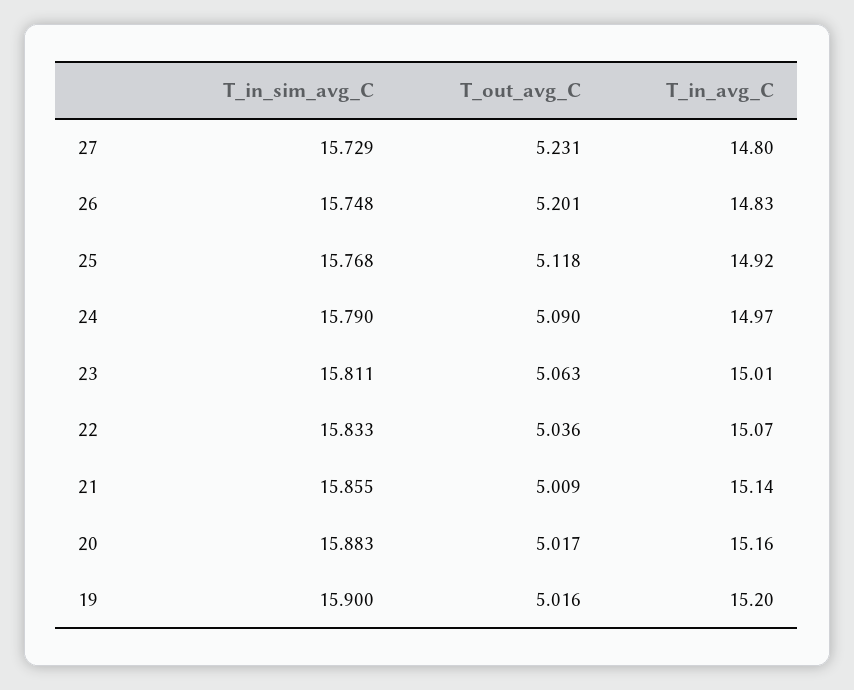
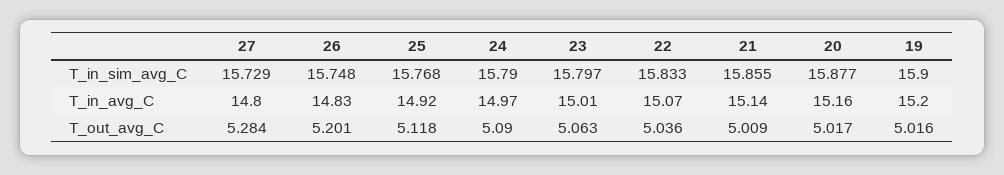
T_out_avg_C, 27: 5.231 -> 5.284
T_in_sim_avg_C, 23: 15.811 -> 15.797
T_in_sim_avg_C, 20: 15.883 -> 15.877

